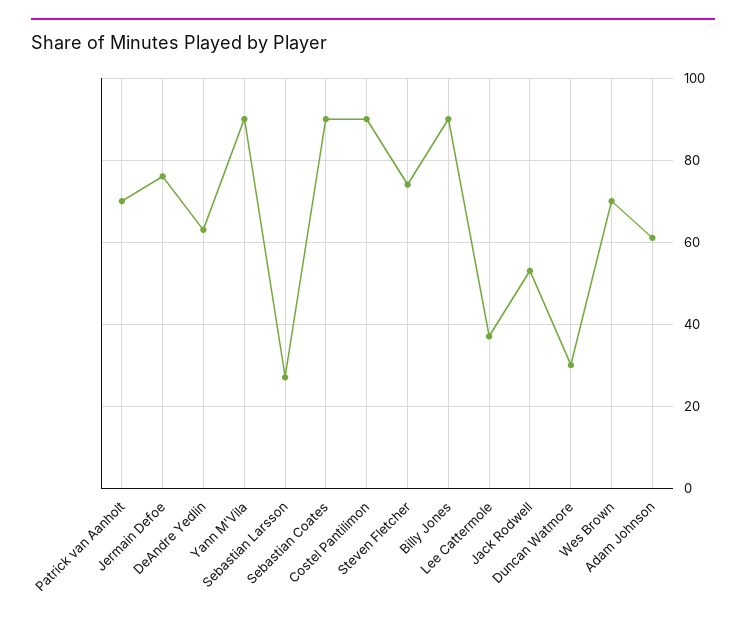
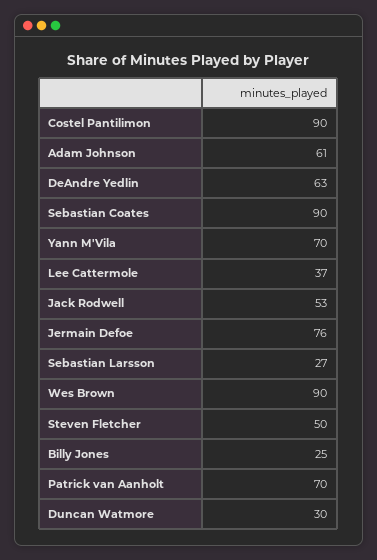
Yann M'Vila: 90 -> 70
Steven Fletcher: 75 -> 50
Billy Jones: 90 -> 25
Wes Brown: 70 -> 90

